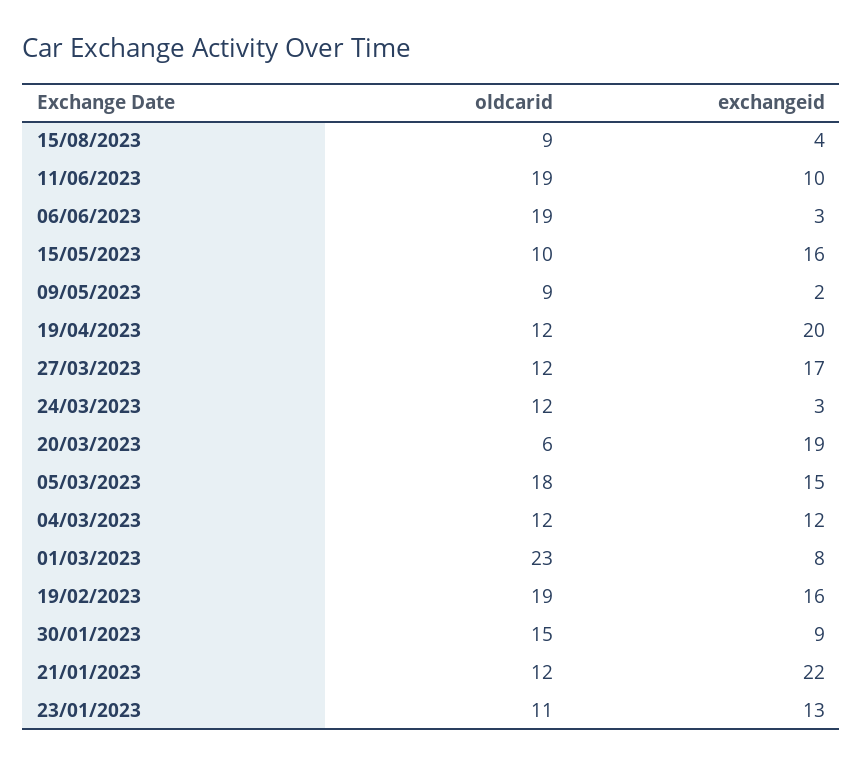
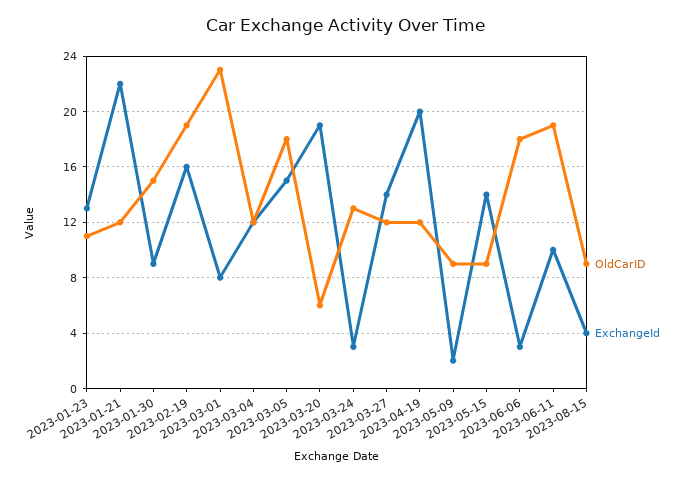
oldcarid, 06/06/2023: 19 -> 18
oldcarid, 15/05/2023: 10 -> 9
exchangeid, 15/05/2023: 16 -> 14
exchangeid, 27/03/2023: 17 -> 14
oldcarid, 24/03/2023: 12 -> 13

